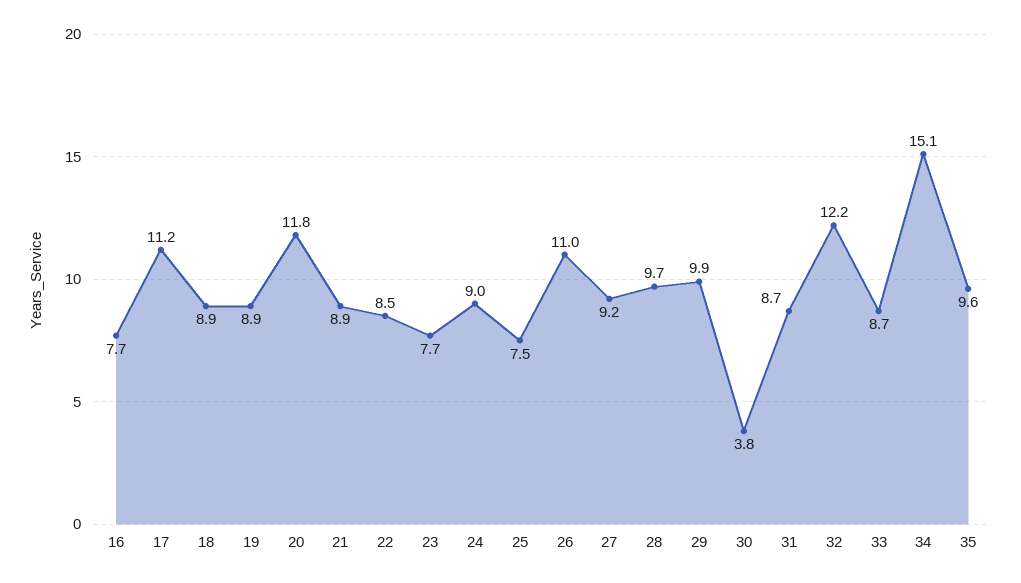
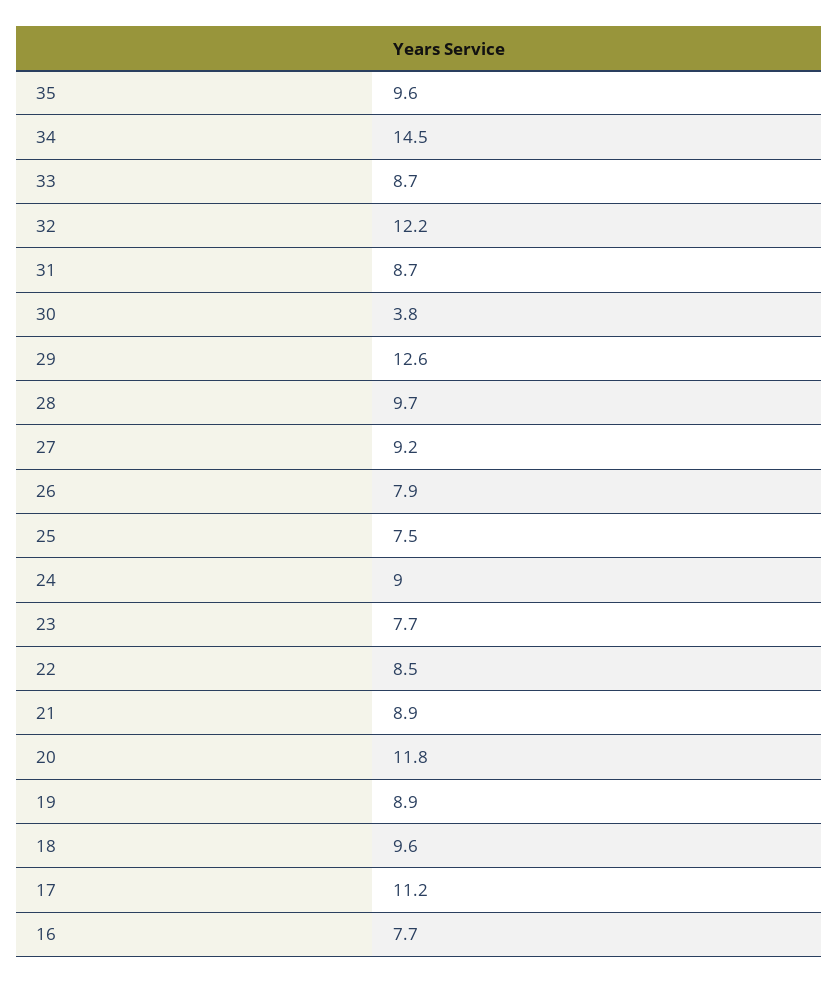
18: 8.9 -> 9.6
26: 11 -> 7.9
29: 9.9 -> 12.6
34: 15.1 -> 14.5

